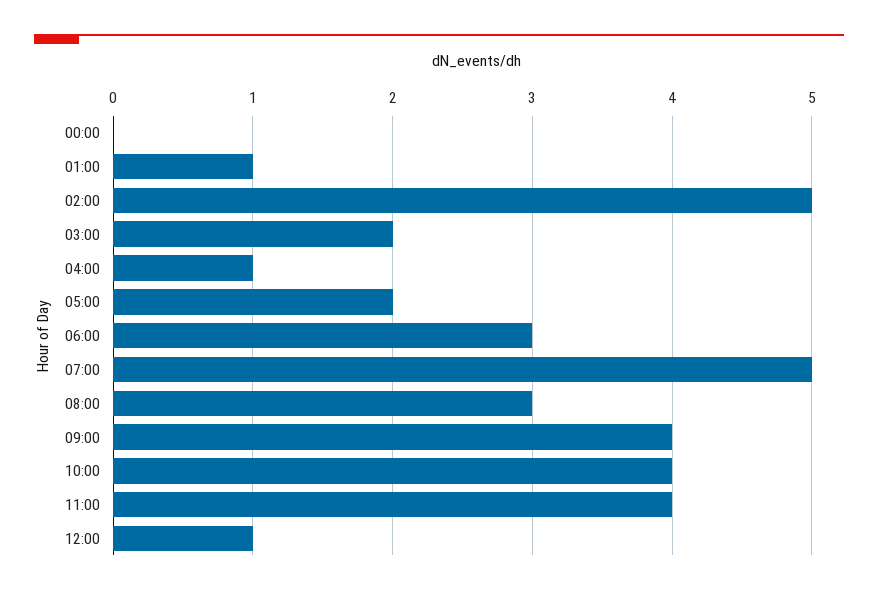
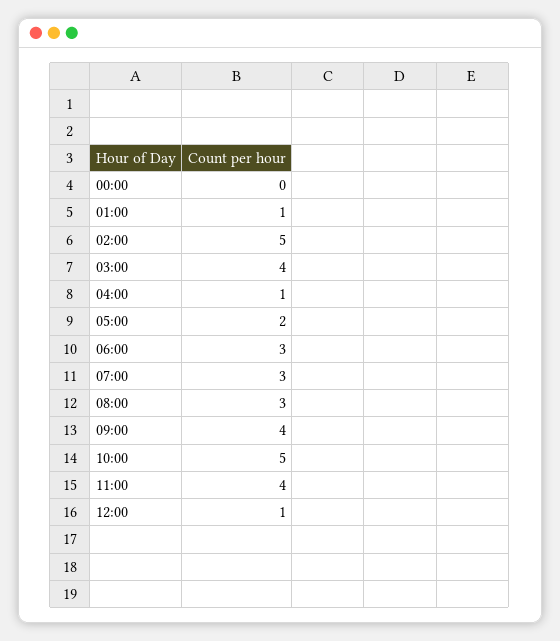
03:00: 2 -> 4
07:00: 5 -> 3
10:00: 4 -> 5

